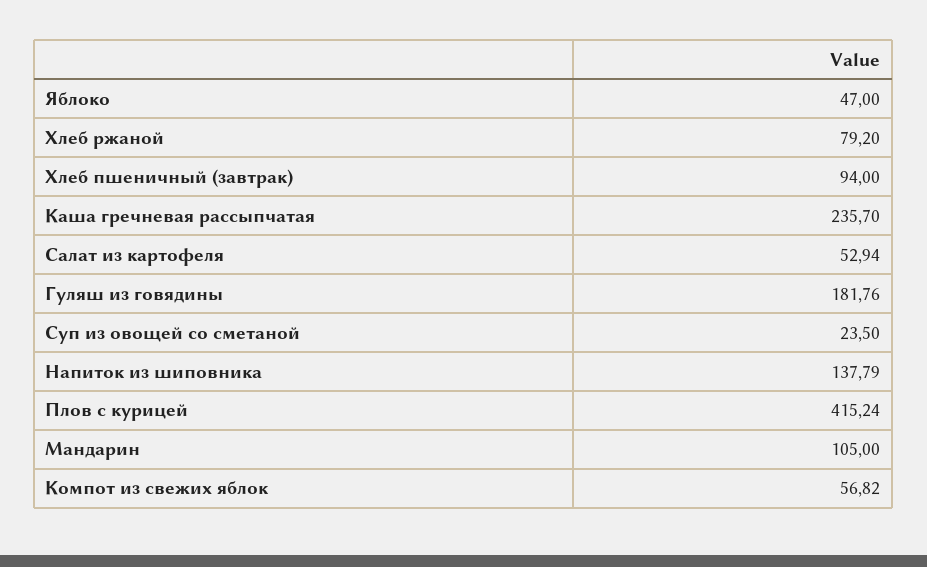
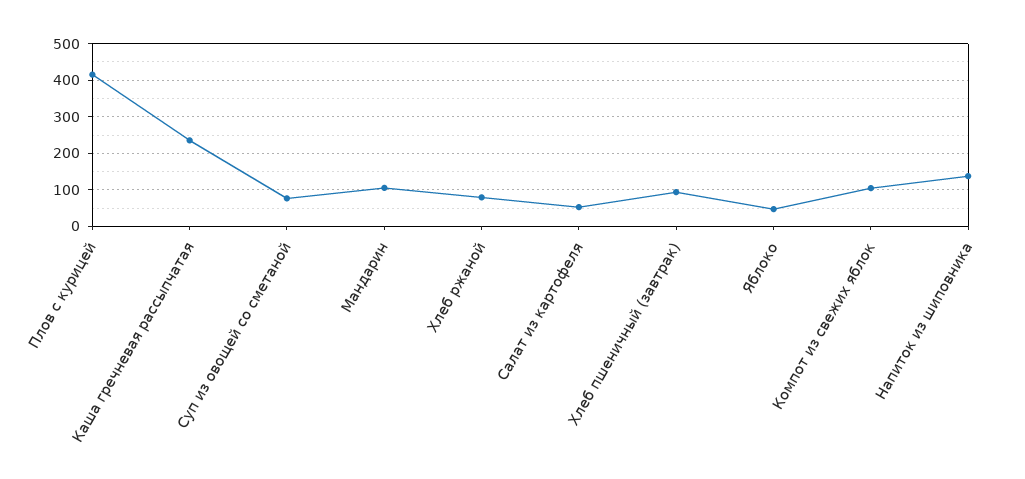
Гуляш из говядины: 181.76 -> none
Суп из овощей со сметаной: 23.5 -> 80
Компот из свежих яблок: 56.82 -> 100

